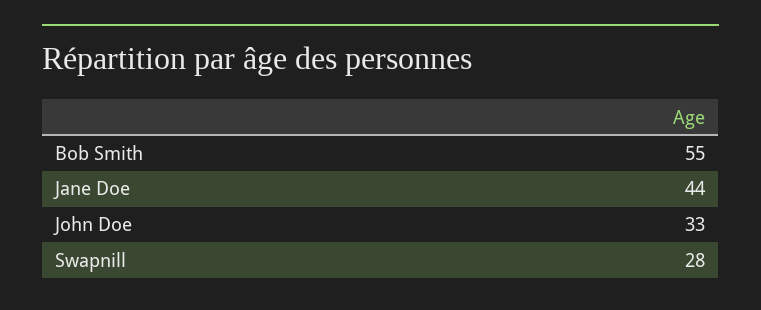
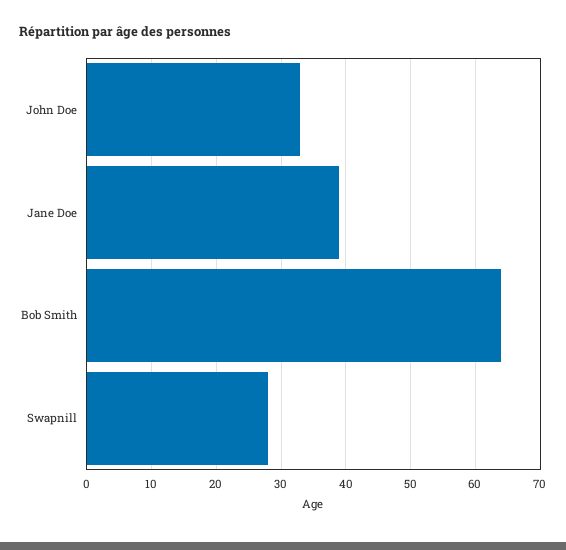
Bob Smith: 55 -> 64
Jane Doe: 44 -> 39

